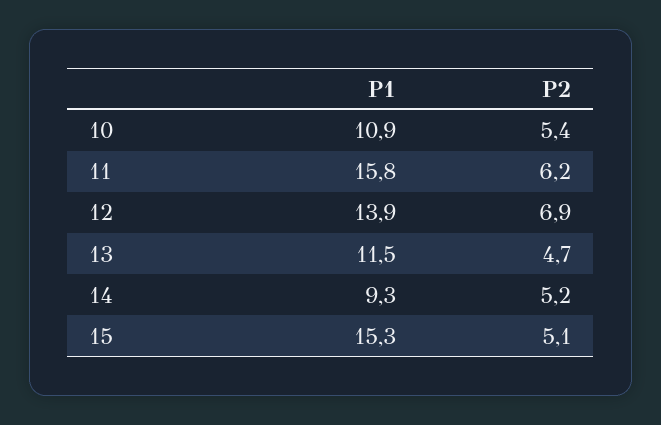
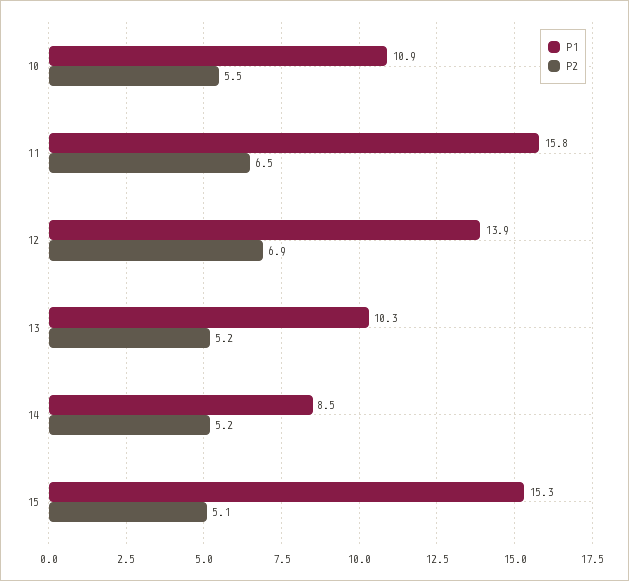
P2, 10: 5.4 -> 5.5
P2, 11: 6.2 -> 6.5
P1, 13: 11.5 -> 10.3
P2, 13: 4.7 -> 5.2
P1, 14: 9.3 -> 8.5

